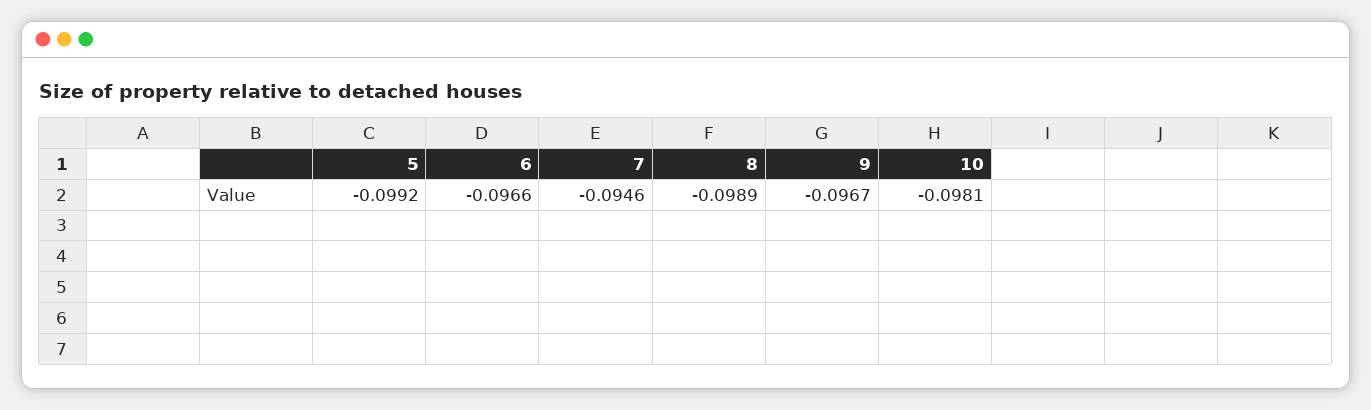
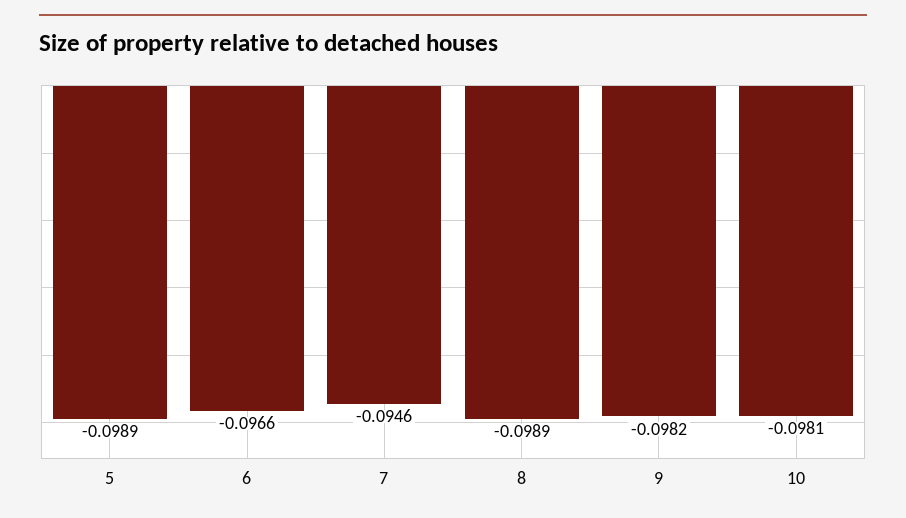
5: -0.0992 -> -0.0989
9: -0.0967 -> -0.0982

